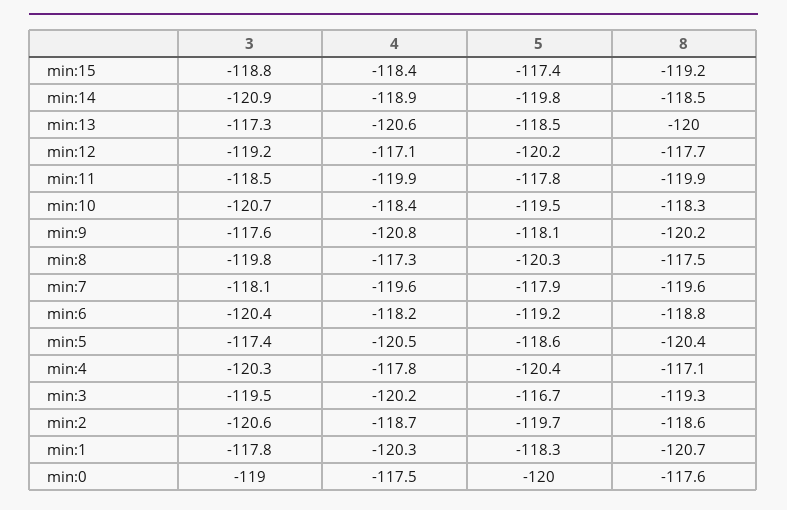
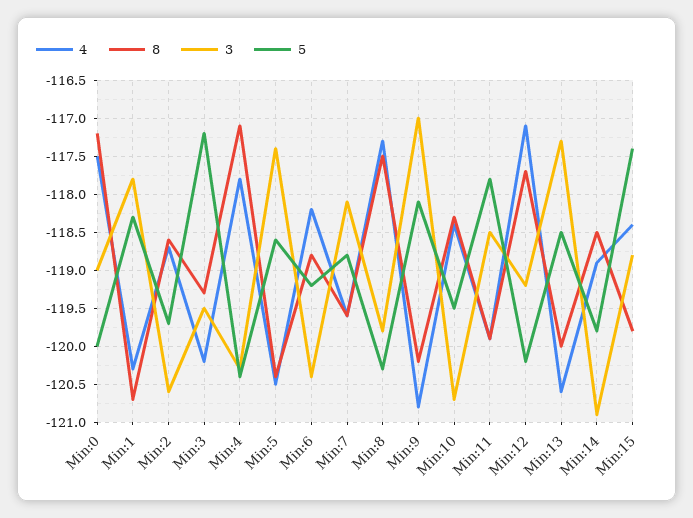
8, min:15: -119.2 -> -119.8
3, min:9: -117.6 -> -117
5, min:7: -117.9 -> -118.8
5, min:3: -116.7 -> -117.2
8, min:0: -117.6 -> -117.2

